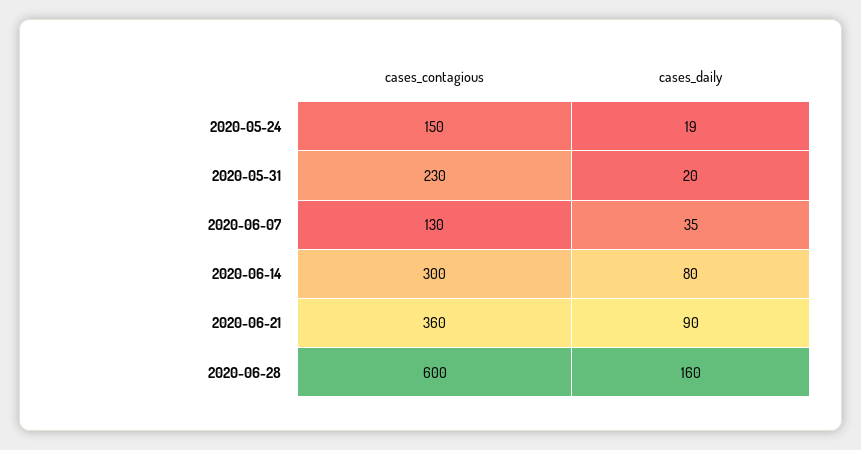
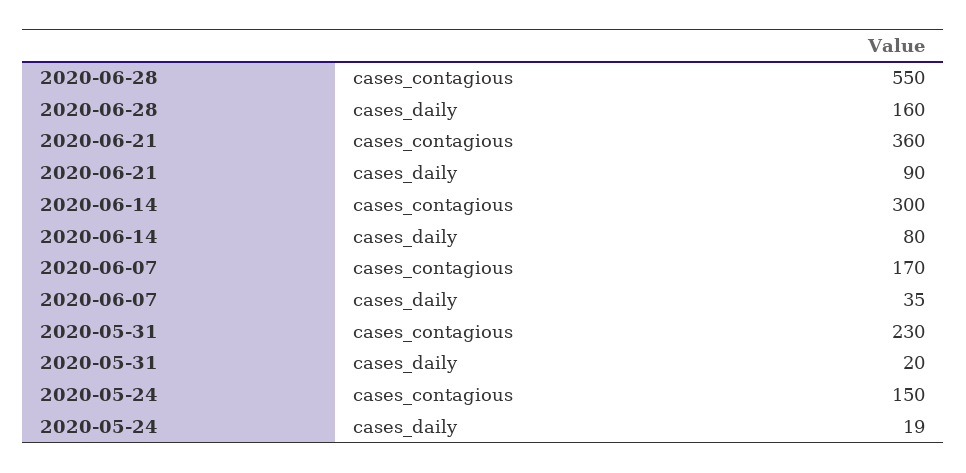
cases_contagious, 2020-06-07: 130 -> 170
cases_contagious, 2020-06-28: 600 -> 550

